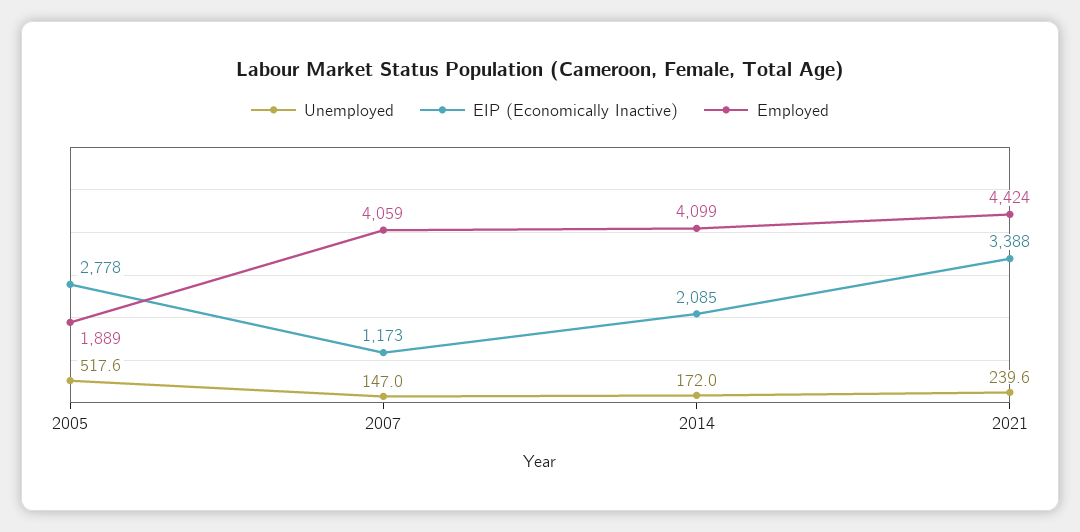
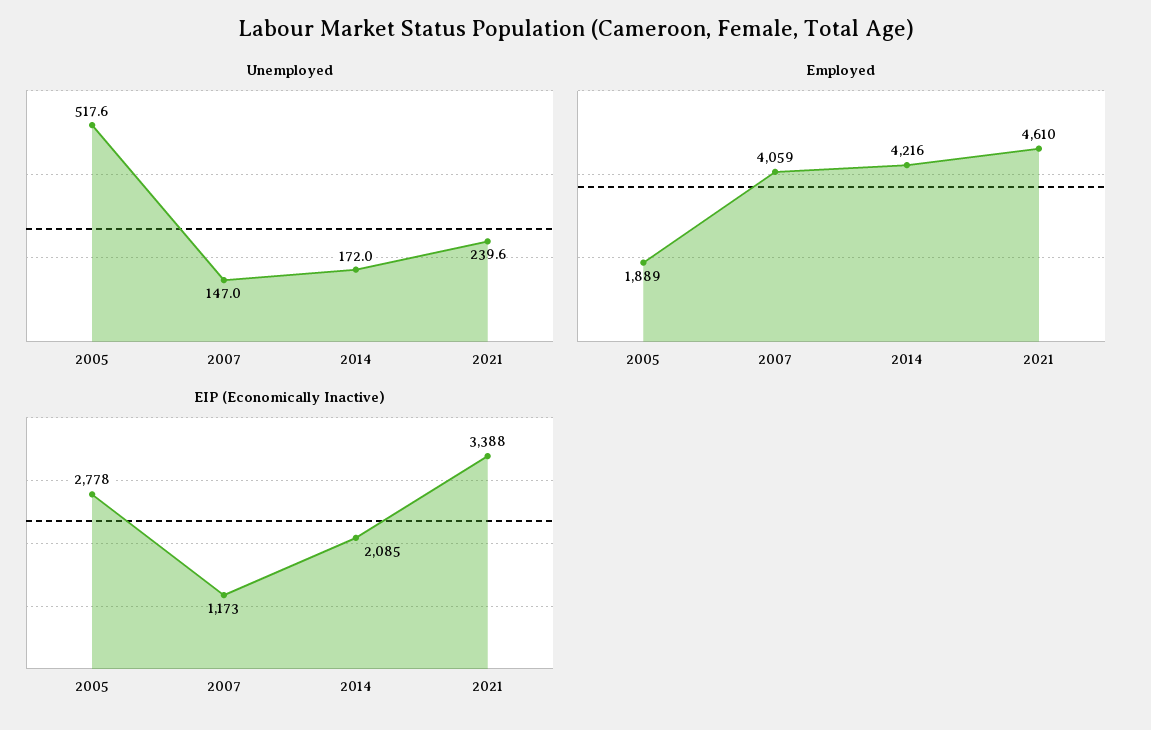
Employed, 2014: 4099 -> 4216
Employed, 2021: 4424 -> 4610

